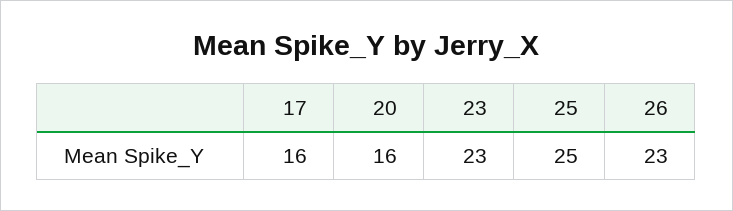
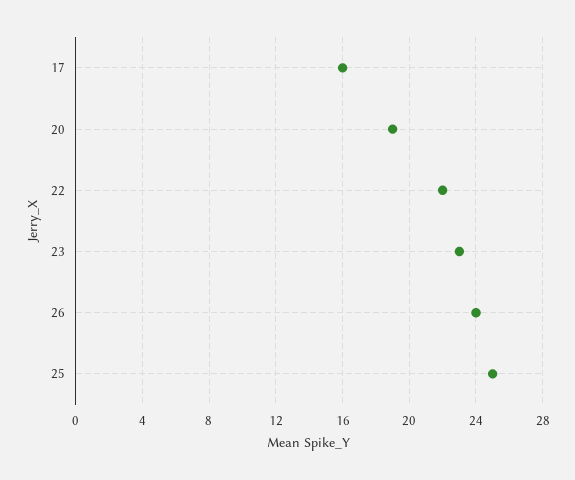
20: 16 -> 19
26: 23 -> 24
22: none -> 22

